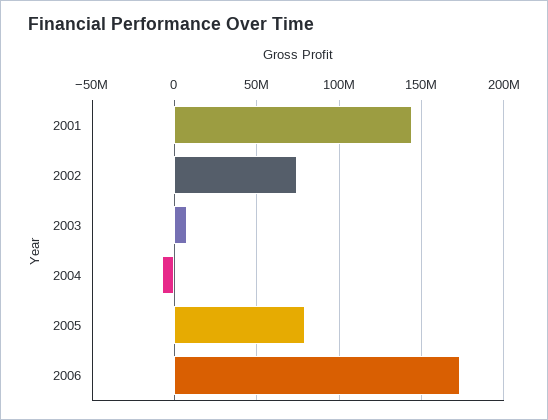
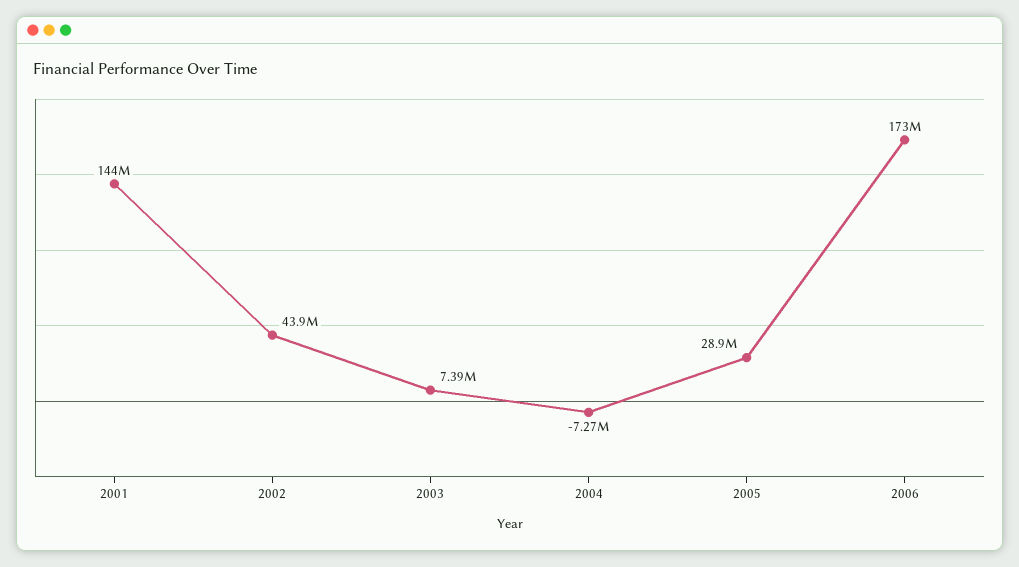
2002: 75000000 -> 43900000
2005: 80000000 -> 28900000

